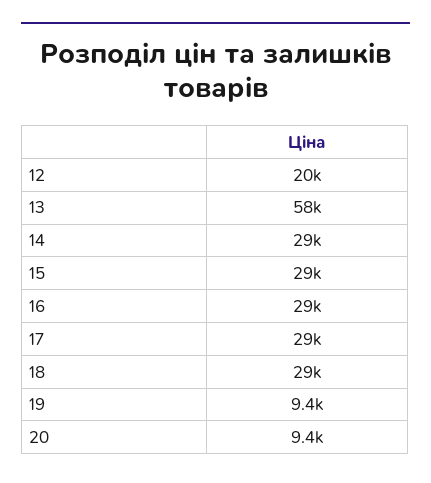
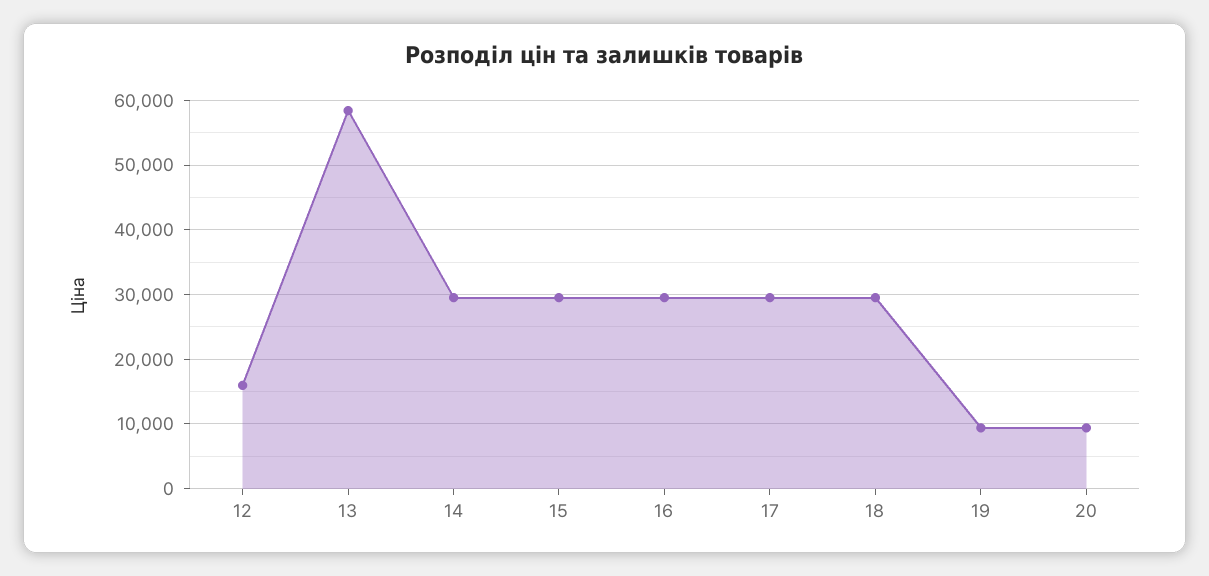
12: 20000 -> 16000

